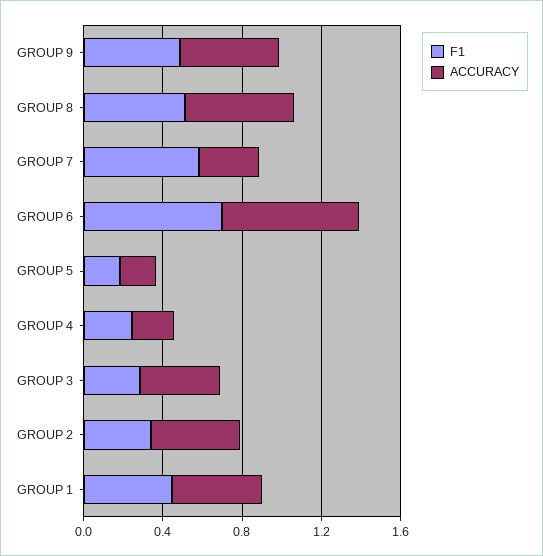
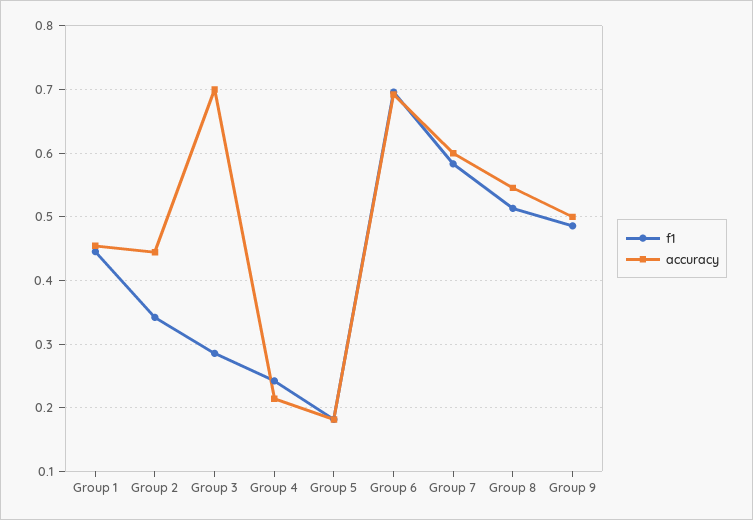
ACCURACY, GROUP 7: 0.3 -> 0.6
ACCURACY, GROUP 3: 0.4 -> 0.7

